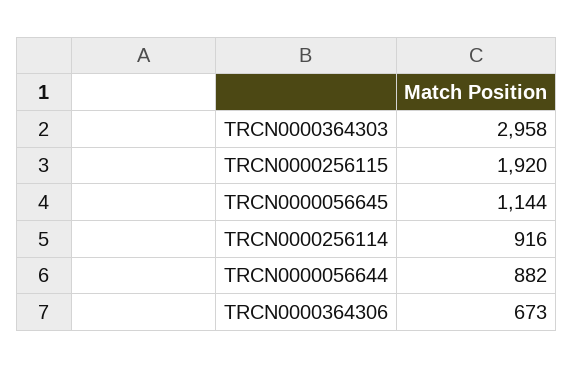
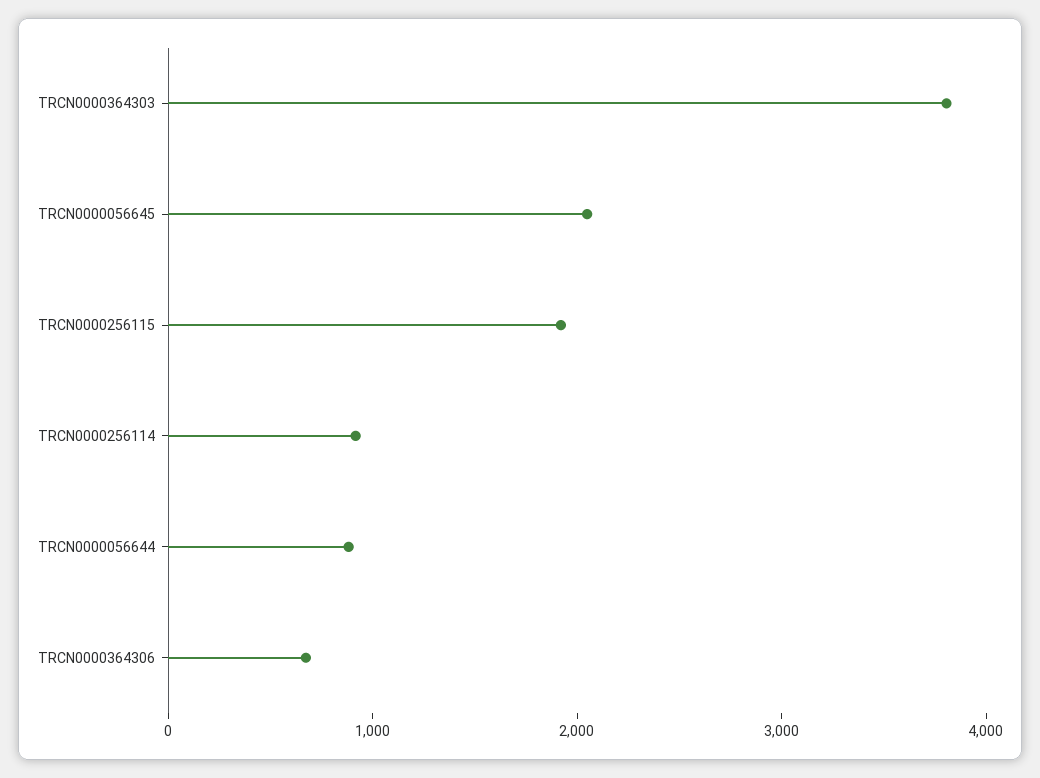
TRCN0000364303: 2958 -> 3800
TRCN0000056645: 1144 -> 2000

